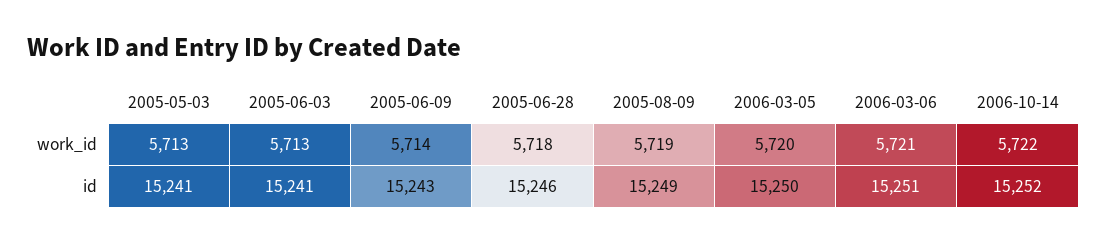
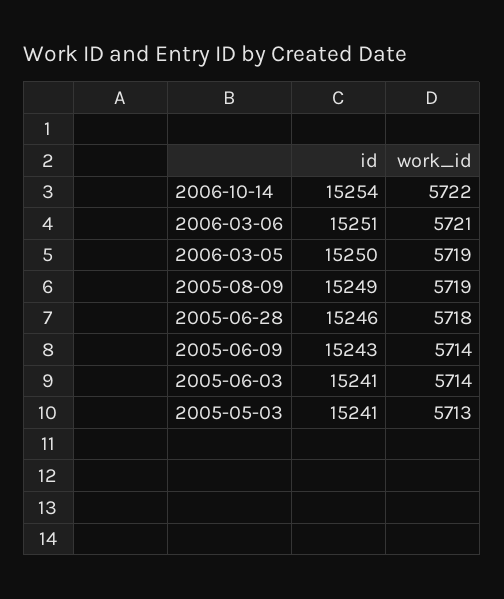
2005-06-03, work_id: 5713 -> 5714
2006-03-05, work_id: 5720 -> 5719
2006-10-14, id: 15252 -> 15254

